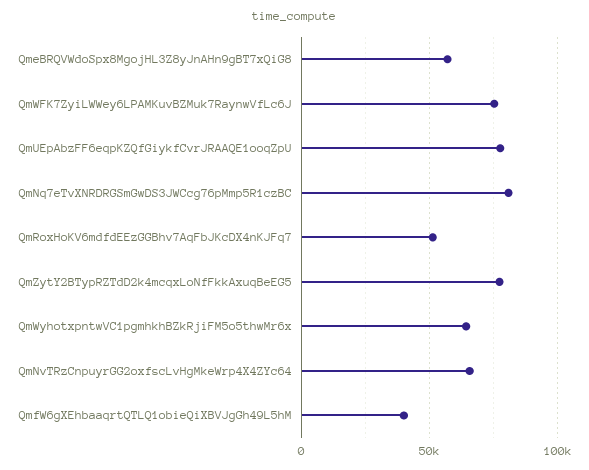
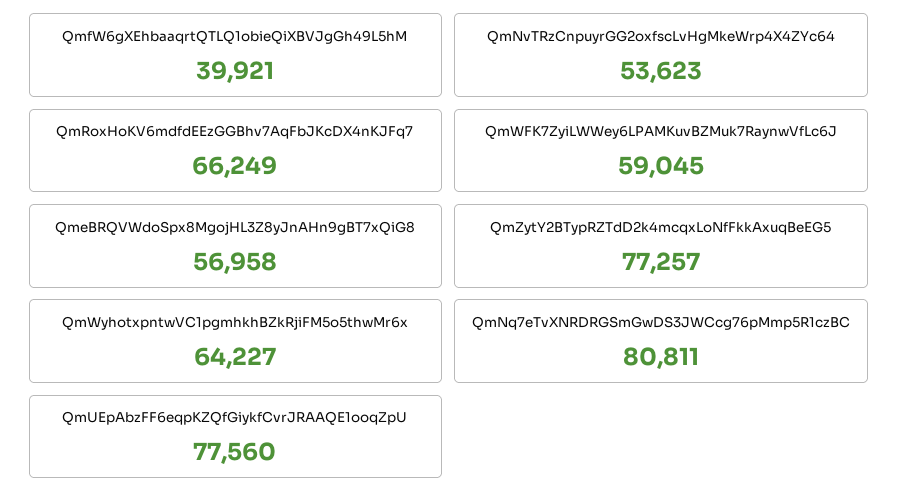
QmWFK7ZyiLWWey6LPAMKuvBZMuk7RaynwVfLc6J: 75000 -> 59045
QmRoxHoKV6mdfdEEzGGBhv7AqFbJKcDX4nKJFq7: 50000 -> 66249
QmNvTRzCnpuyrGG2oxfscLvHgMkeWrp4X4ZYc64: 65000 -> 53623

